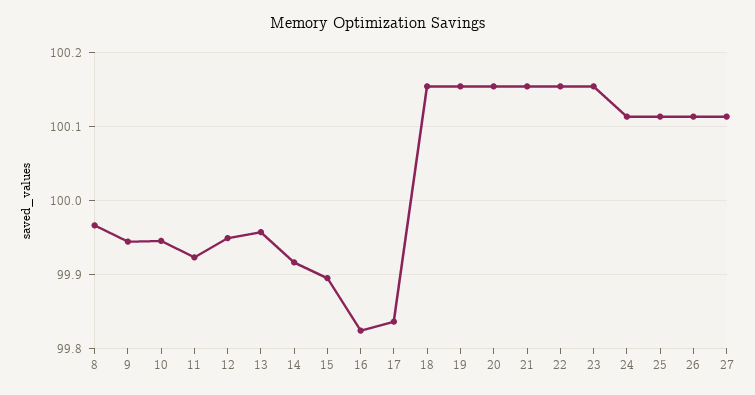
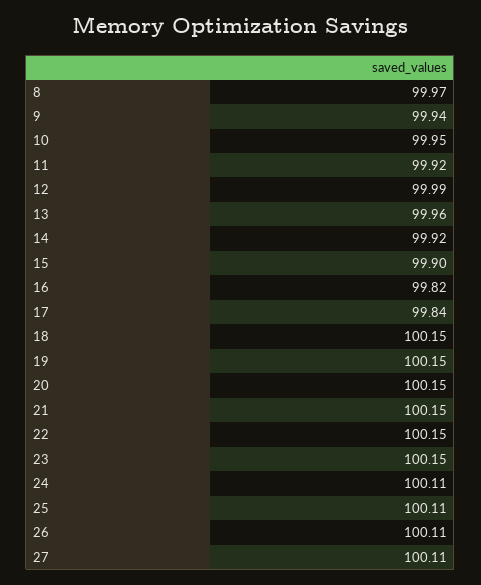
12: 99.95 -> 99.99

